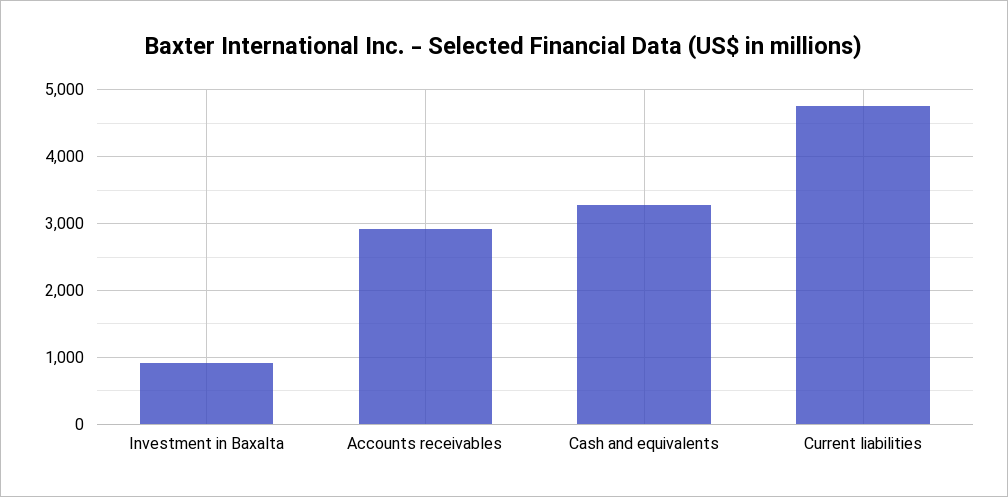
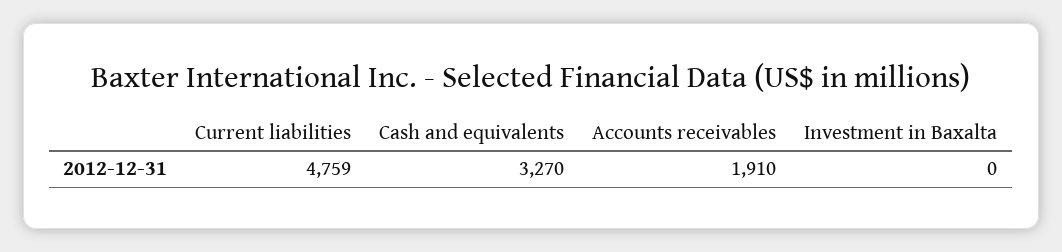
Investment in Baxalta: 900 -> 0
Accounts receivables: 2900 -> 1910

